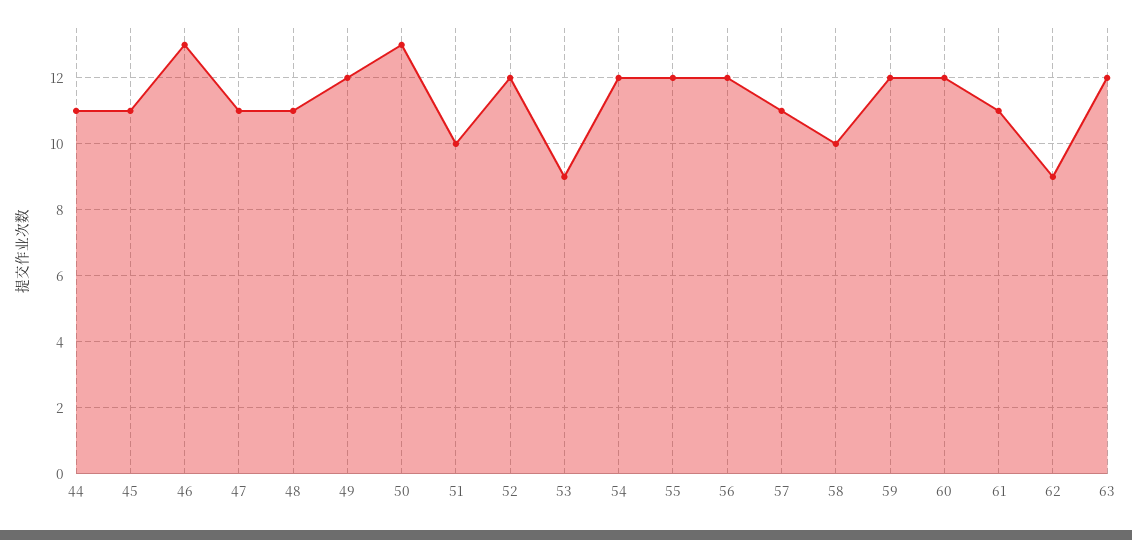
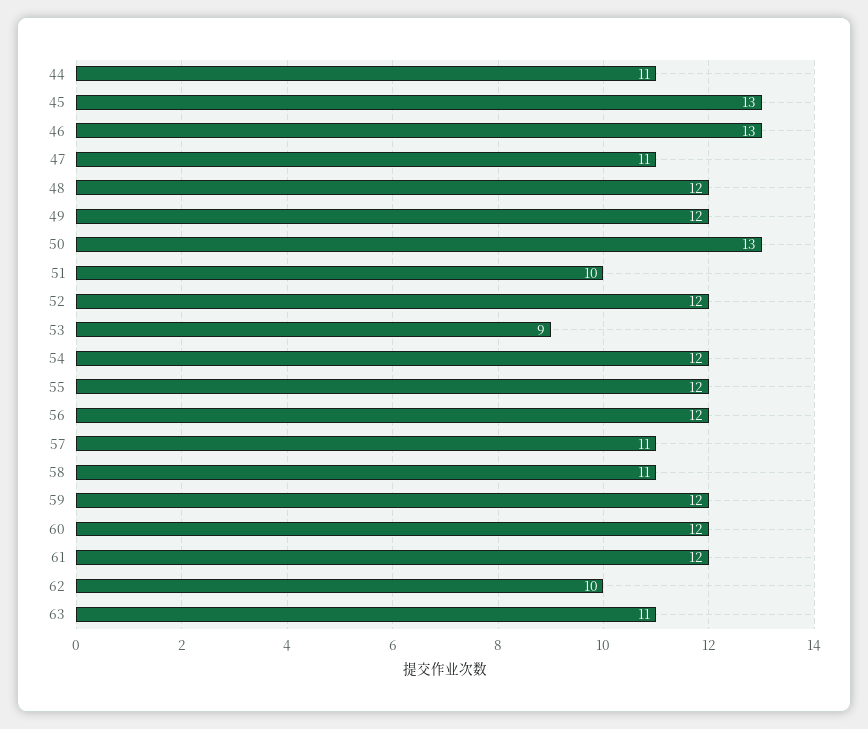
45: 11 -> 13
48: 11 -> 12
58: 10 -> 11
61: 11 -> 12
62: 9 -> 10
63: 12 -> 11

